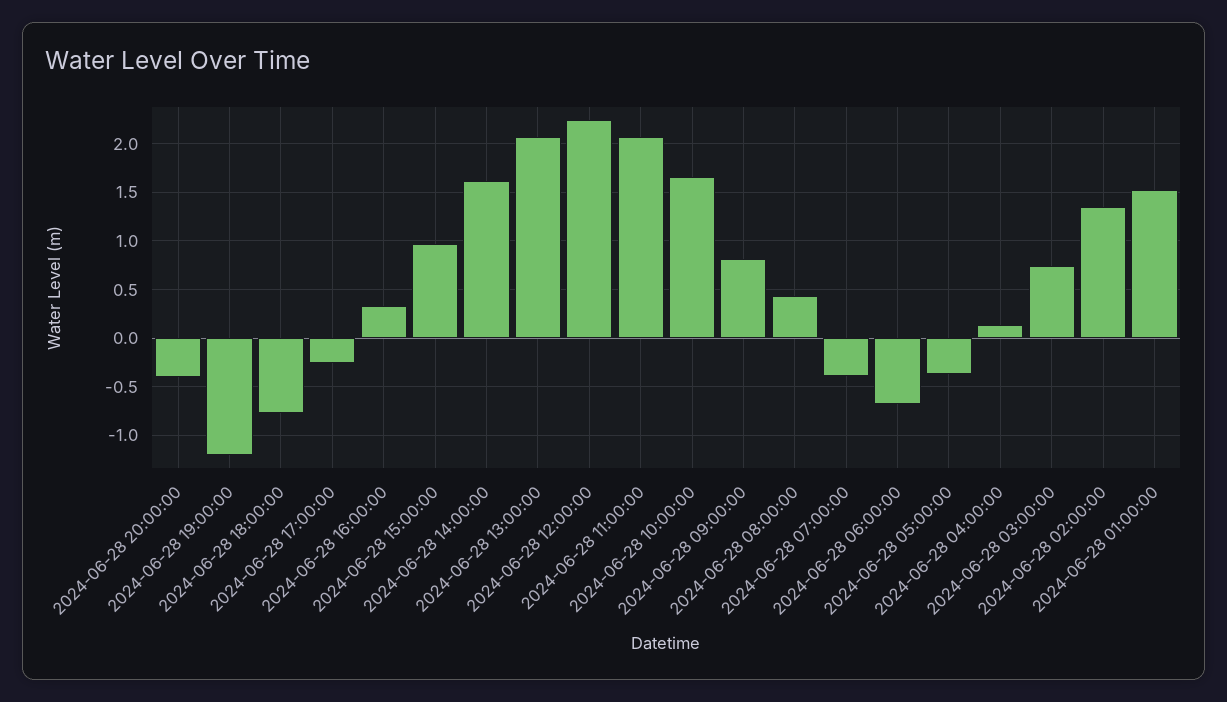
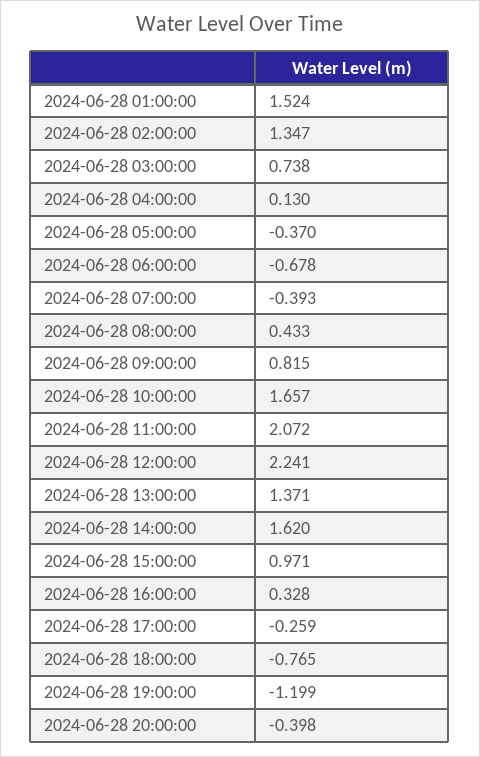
2024-06-28 13:00:00: 2.1 -> 1.371

